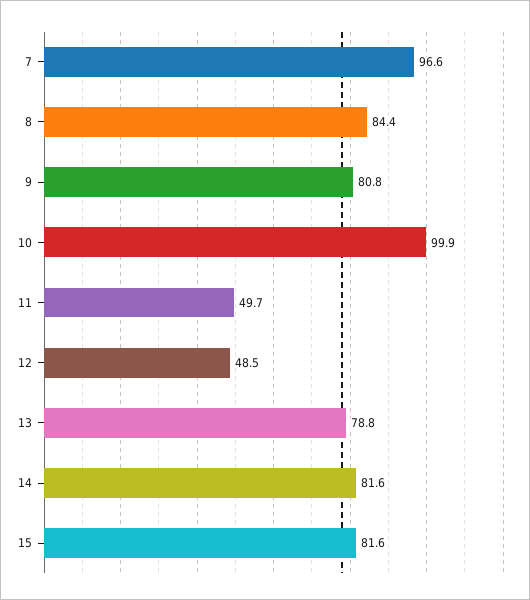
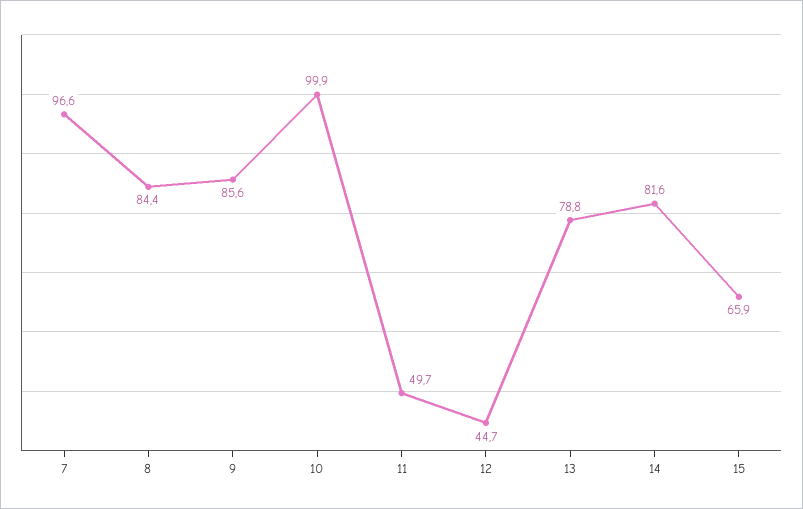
9: 80.8 -> 85.6
12: 48.5 -> 44.7
15: 81.6 -> 65.9

